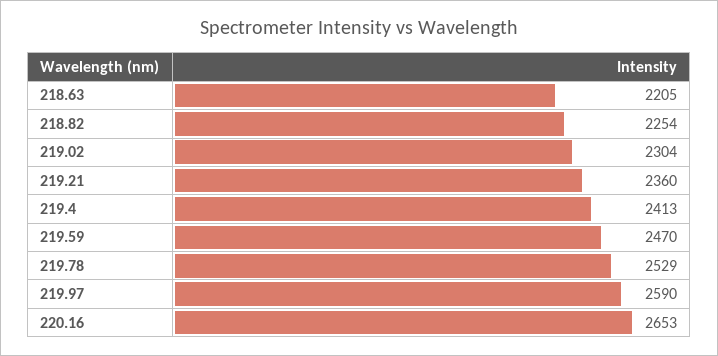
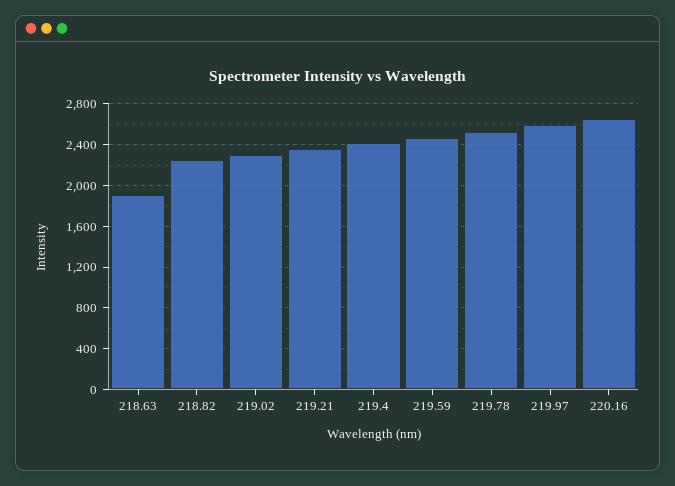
218.63: 2205 -> 1900

